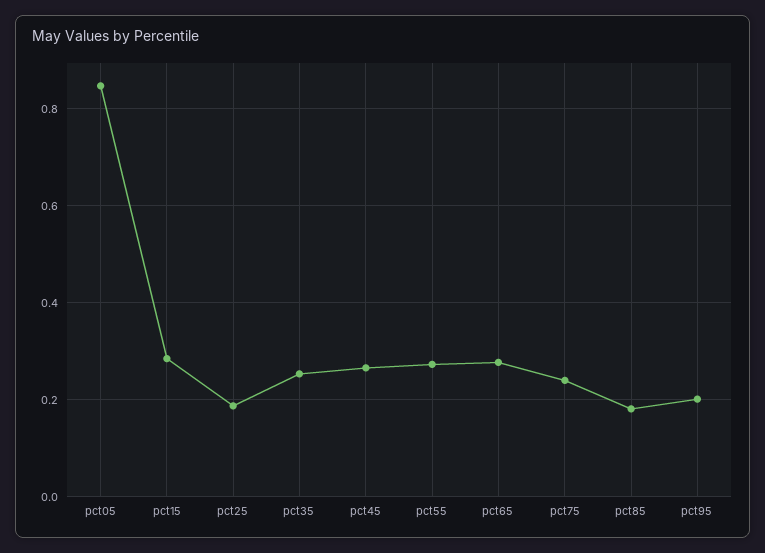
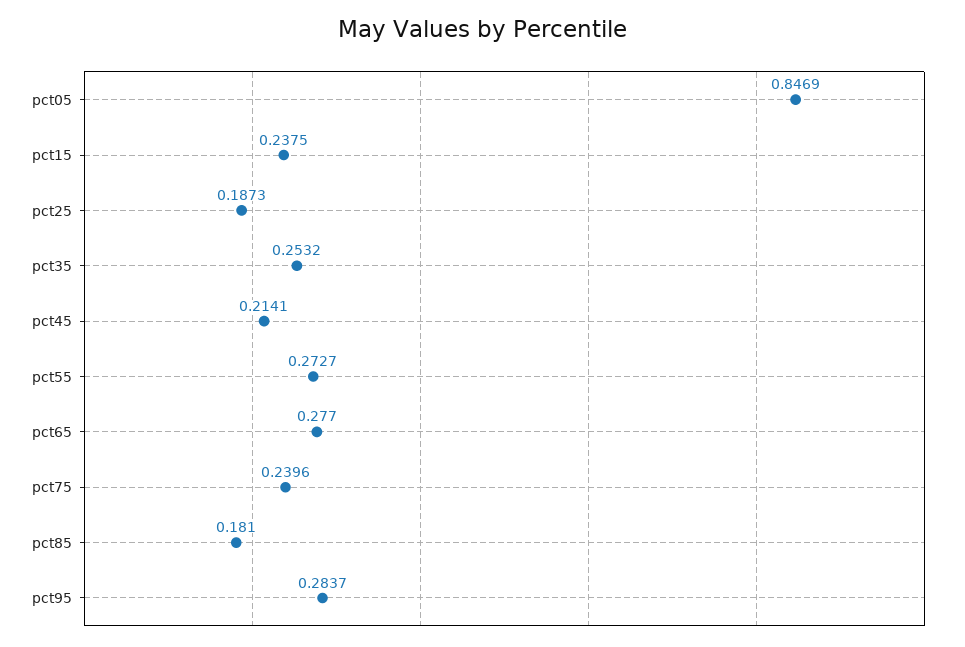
pct15: 0.28 -> 0.2375
pct45: 0.26 -> 0.2141
pct95: 0.2 -> 0.2837

